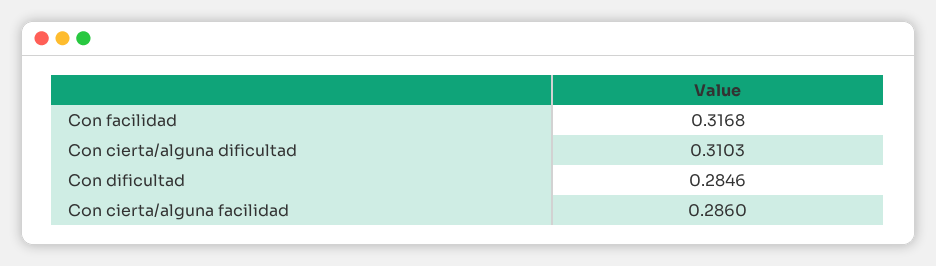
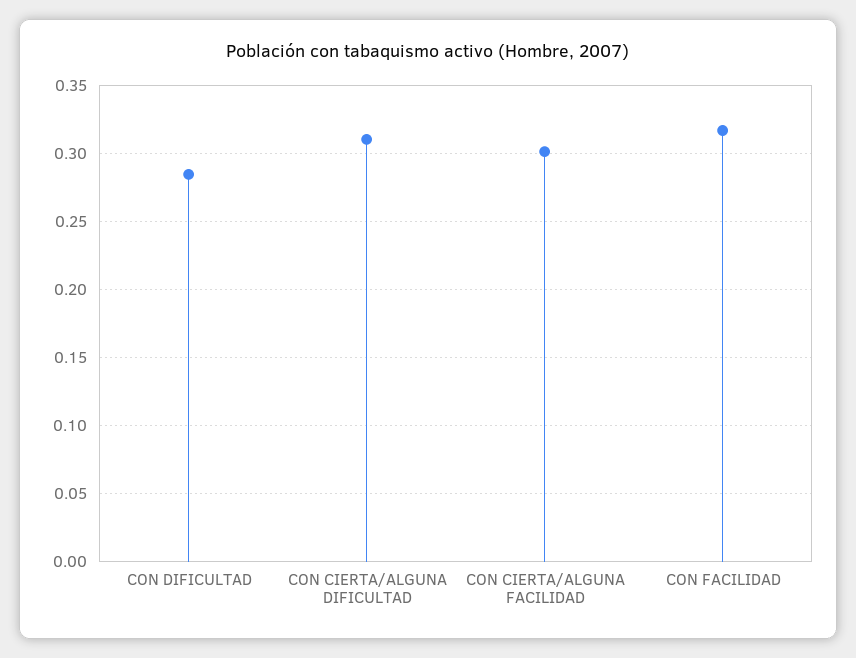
Con cierta/alguna facilidad: 0.286 -> 0.3

